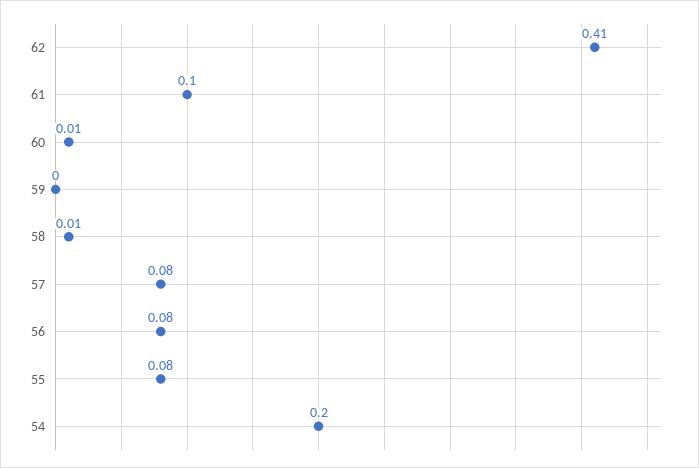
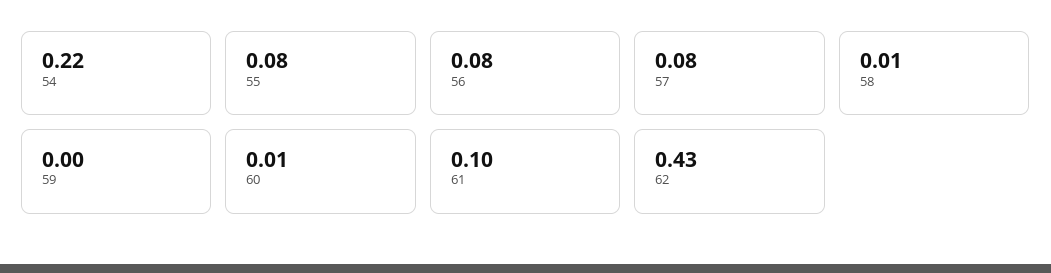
62: 0.41 -> 0.43
54: 0.2 -> 0.22

